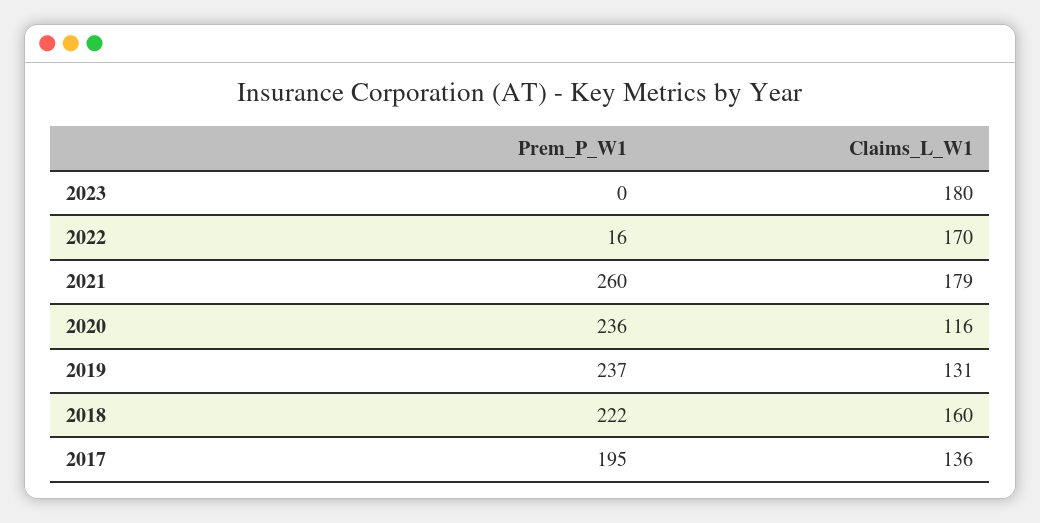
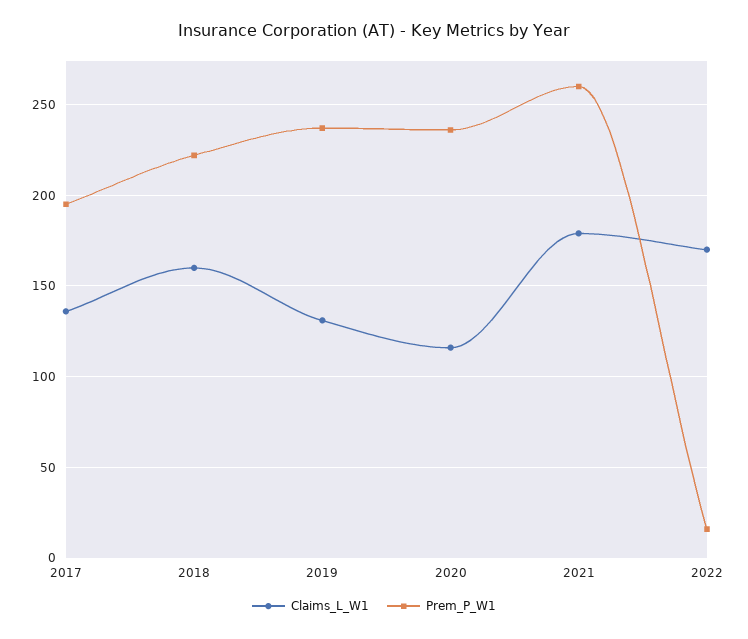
Prem_P_W1, 2023: 0 -> none
Claims_L_W1, 2023: 180 -> none

